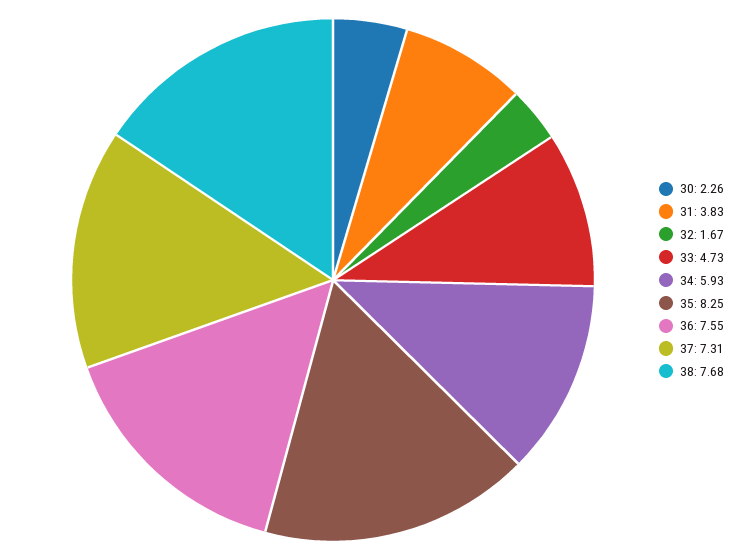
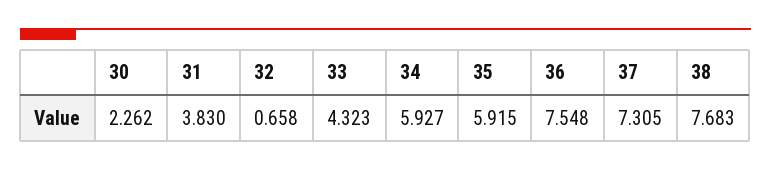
32: 1.67 -> 0.658
33: 4.73 -> 4.323
35: 8.25 -> 5.915

